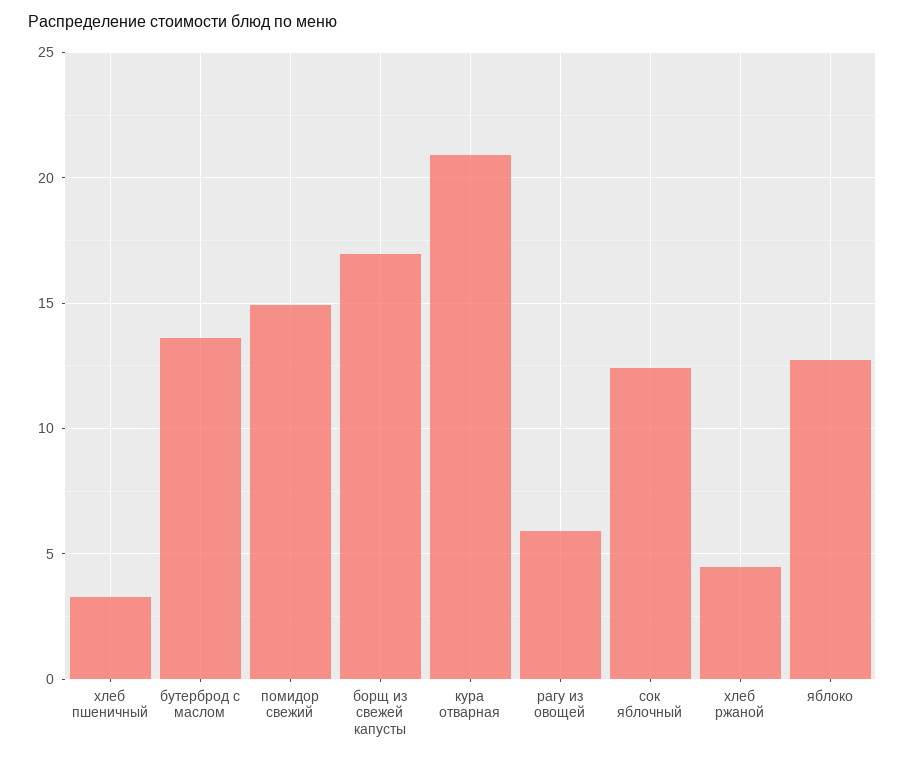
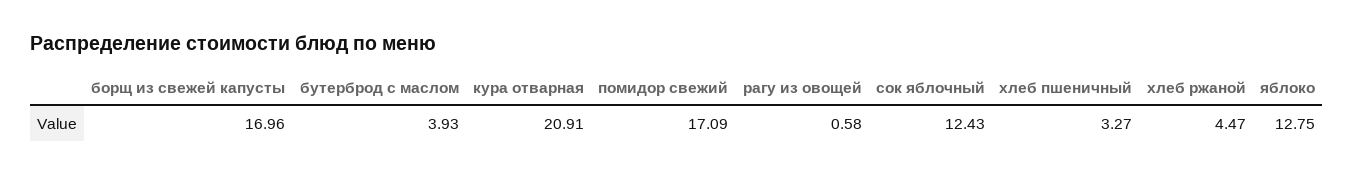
бутерброд с маслом: 13.5 -> 3.93
помидор свежий: 15 -> 17.09
рагу из овощей: 6 -> 0.58

